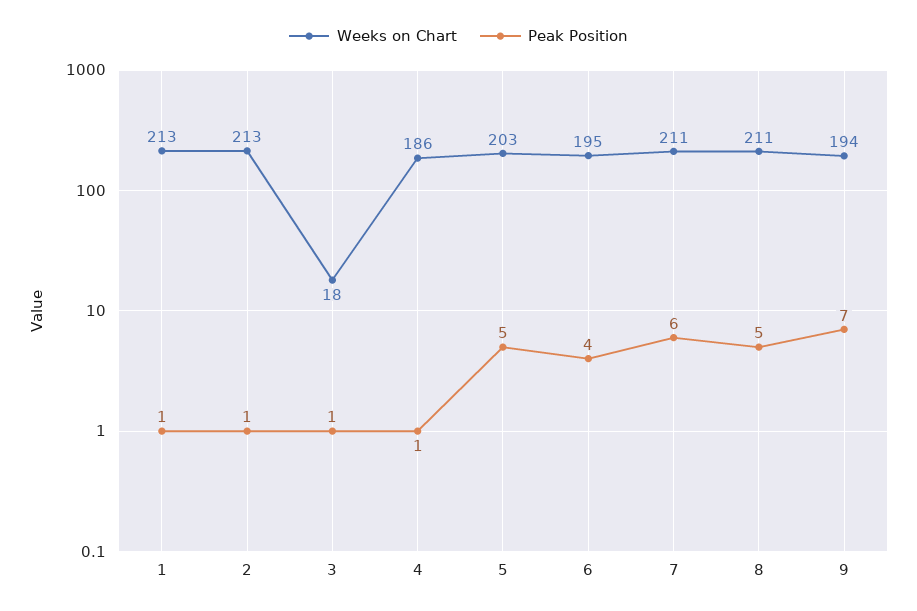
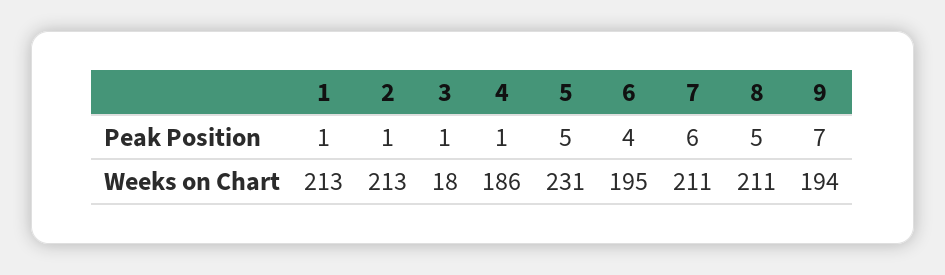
Weeks on Chart, 5: 203 -> 231

